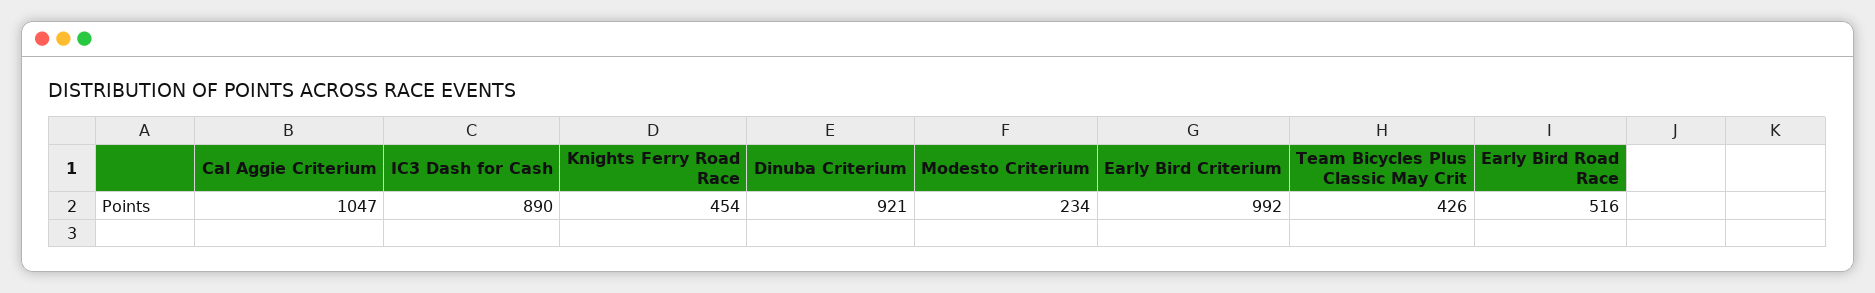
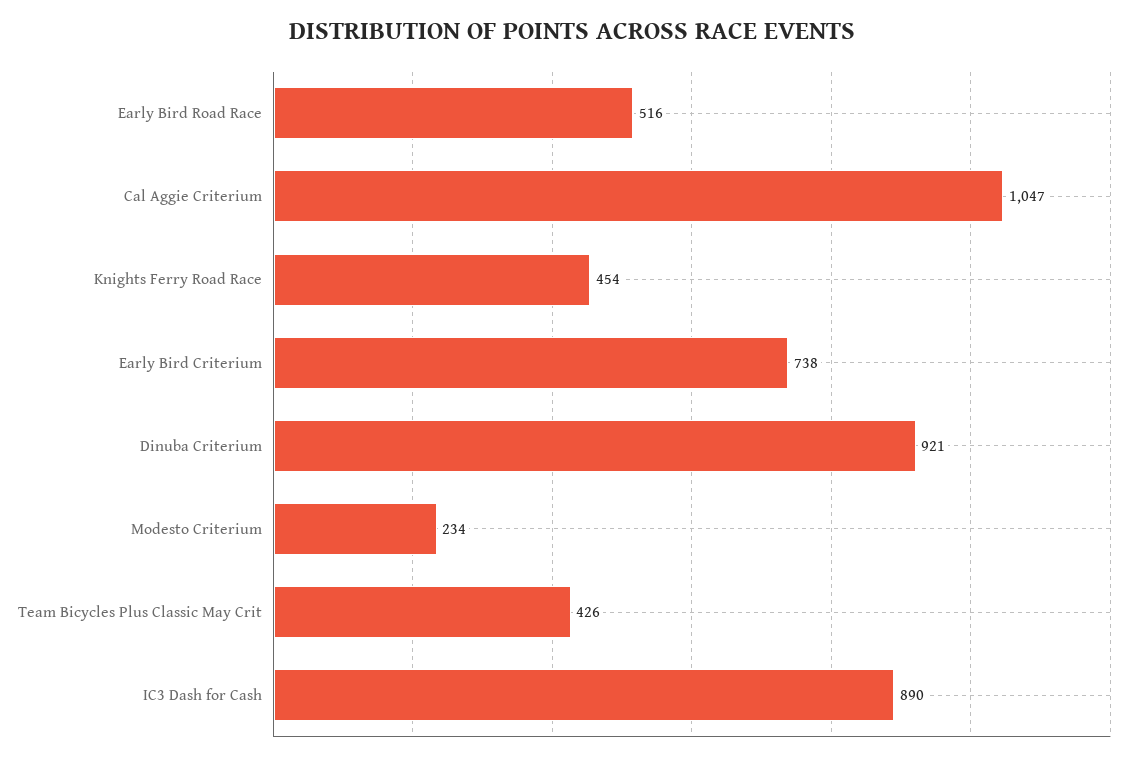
Early Bird Criterium: 992 -> 738

